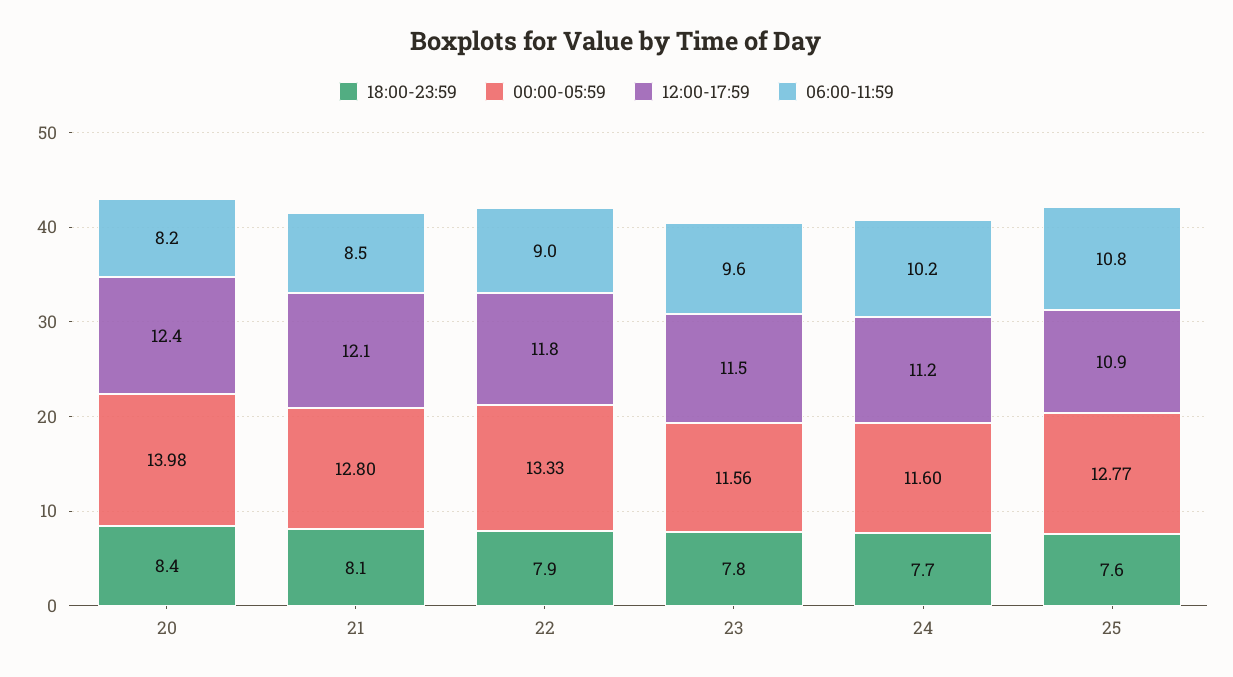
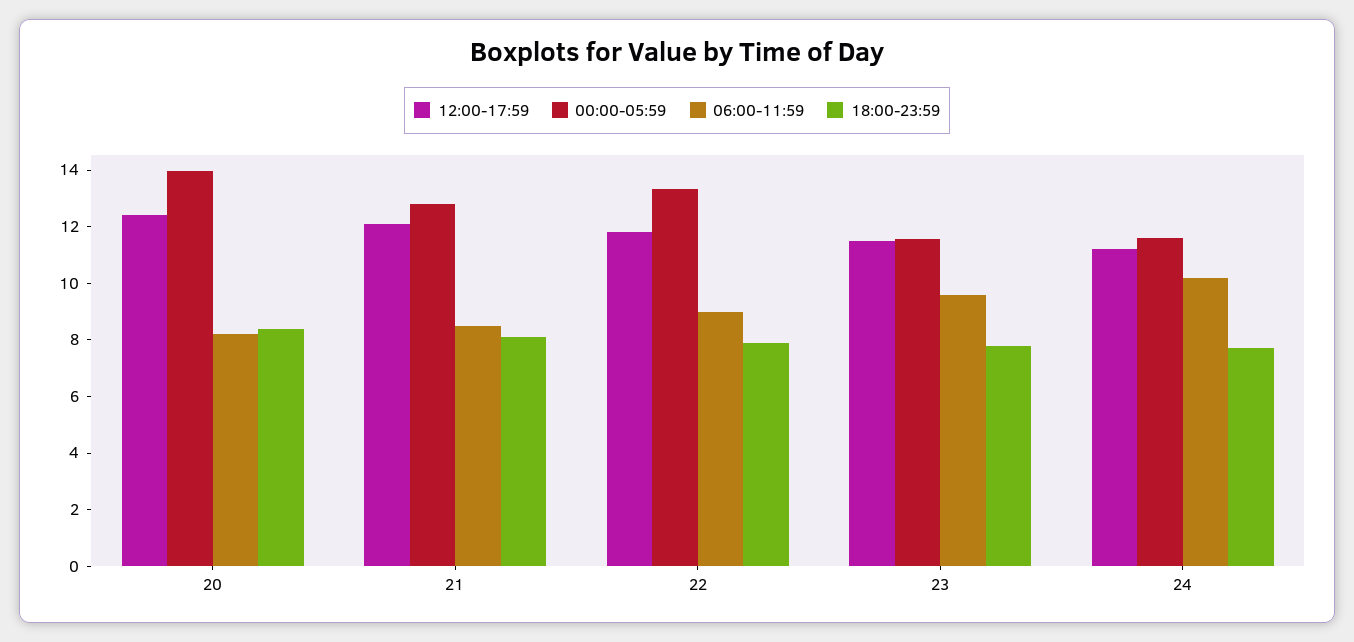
18:00-23:59, 25: 7.6 -> none
00:00-05:59, 25: 12.77 -> none
12:00-17:59, 25: 10.9 -> none
06:00-11:59, 25: 10.8 -> none

